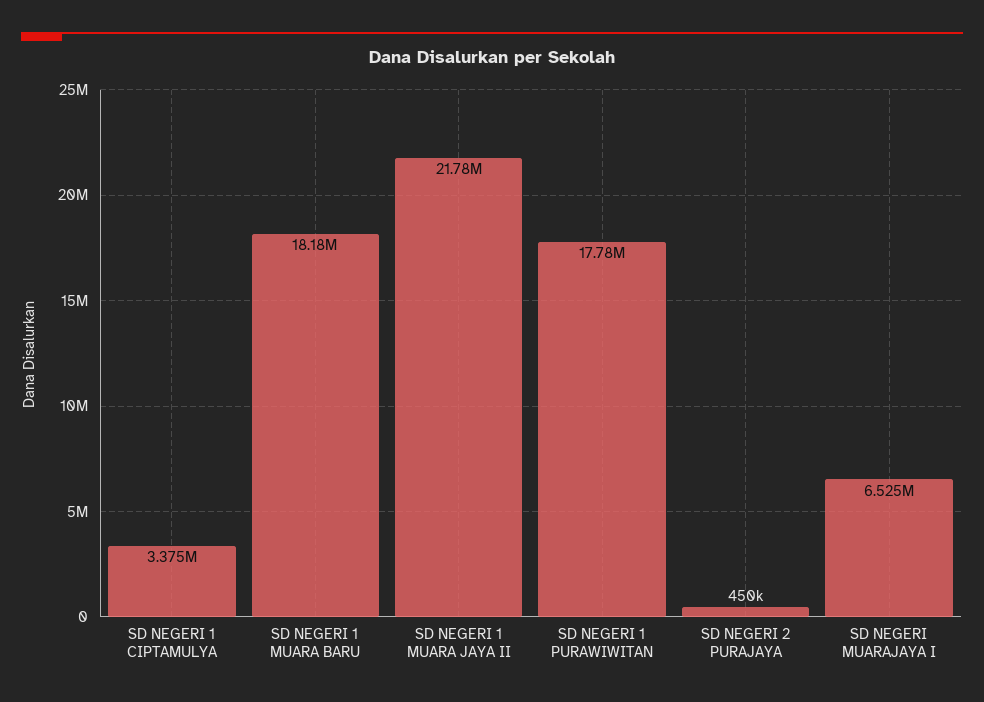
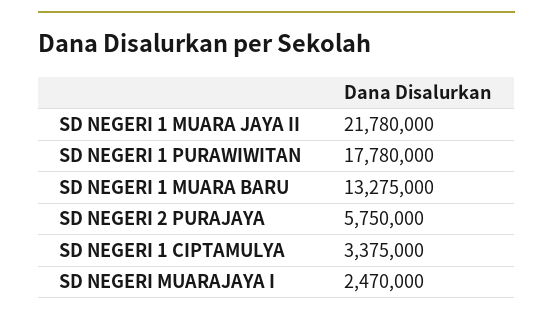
SD NEGERI 1 MUARA BARU: 18180000 -> 13275000
SD NEGERI 2 PURAJAYA: 450000 -> 5750000
SD NEGERI MUARAJAYA I: 6525000 -> 2470000

